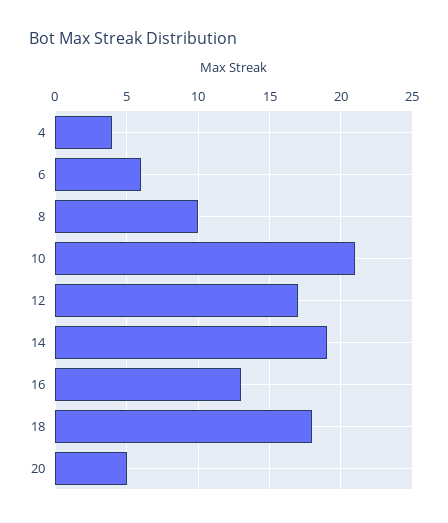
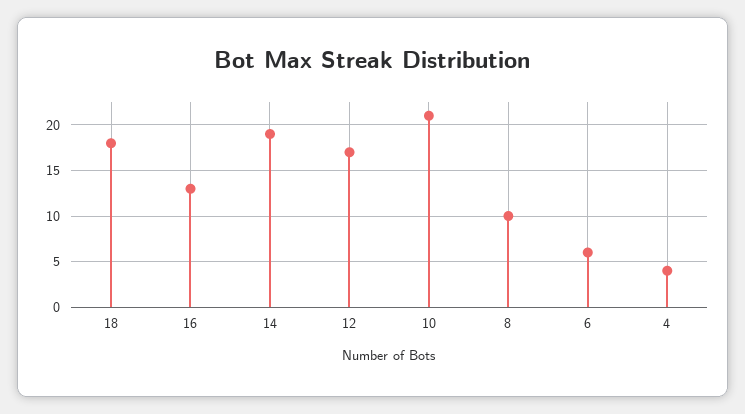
20: 5 -> none

